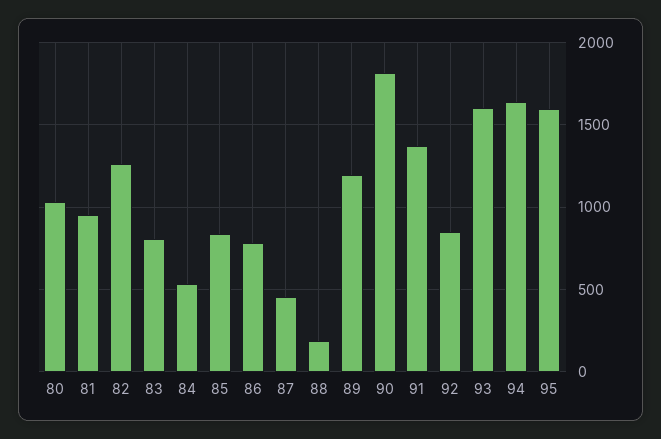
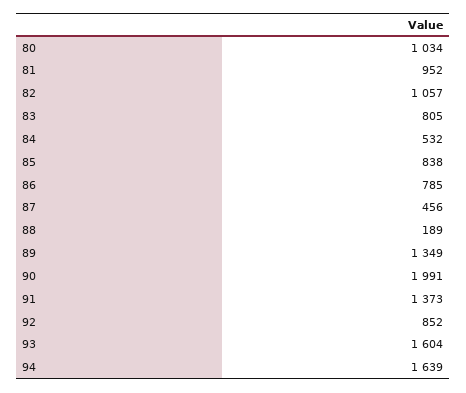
82: 1250 -> 1057
89: 1200 -> 1349
90: 1800 -> 1991
95: 1600 -> none

